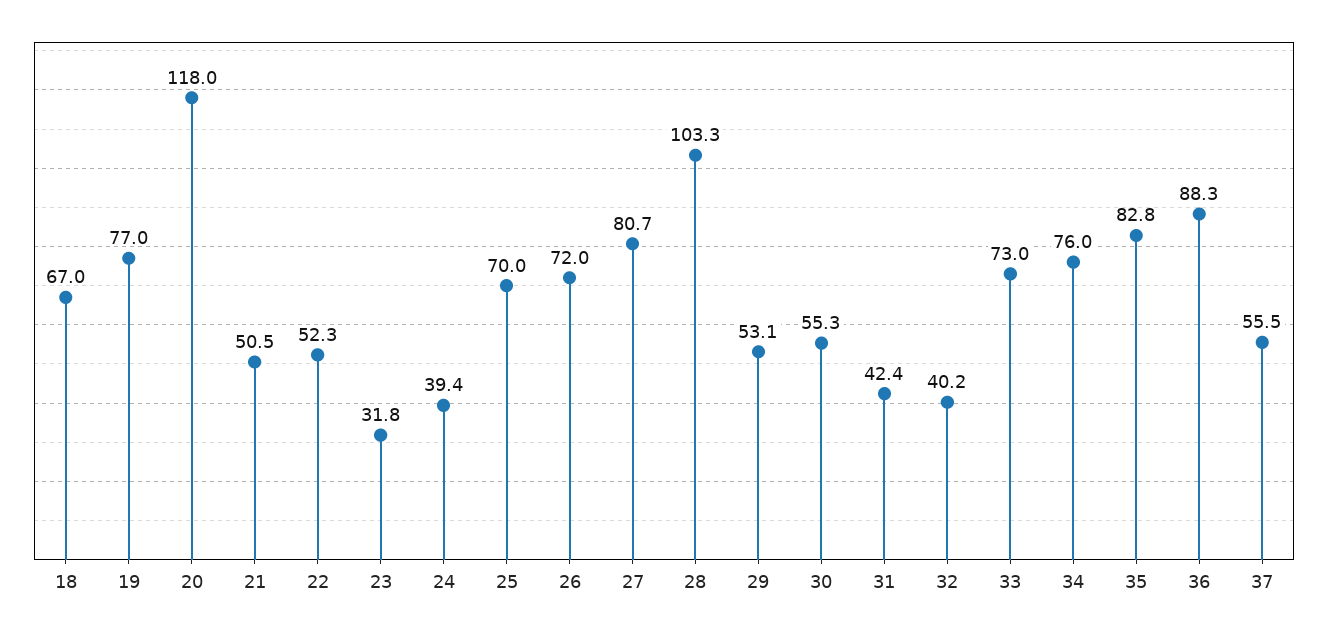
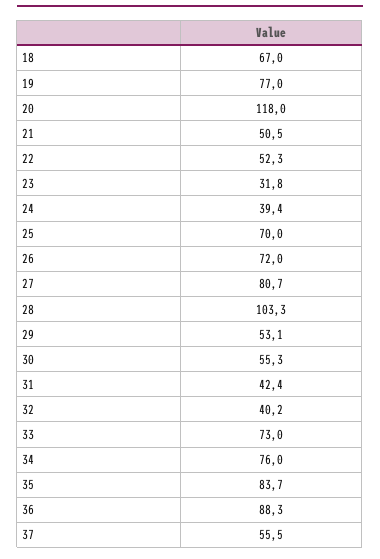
35: 82.8 -> 83.7

